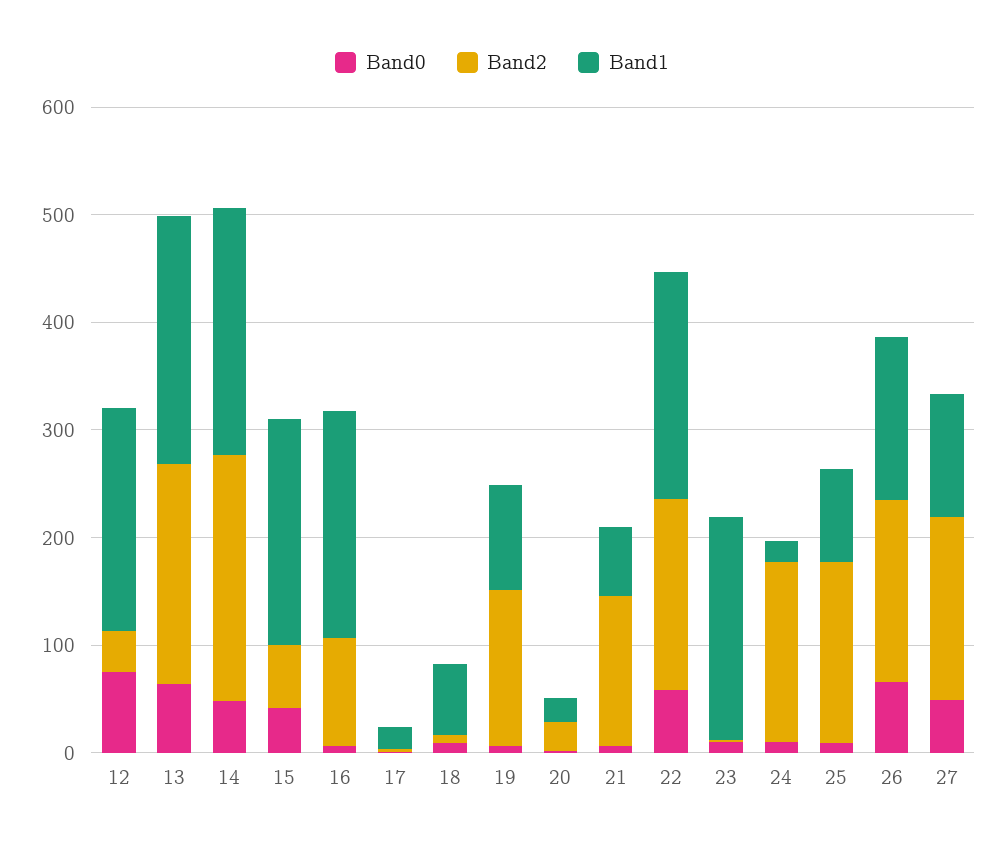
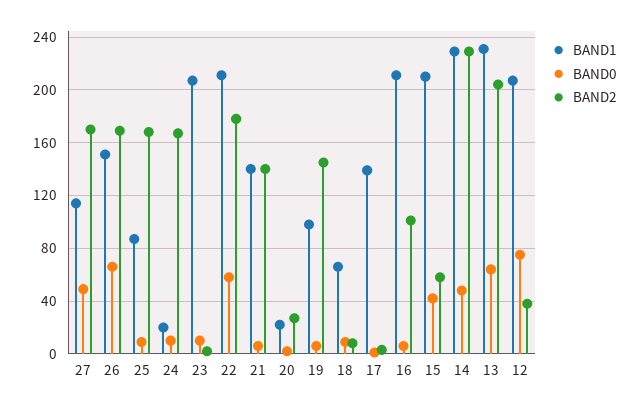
Band1, 17: 20 -> 140
Band1, 21: 60 -> 140

